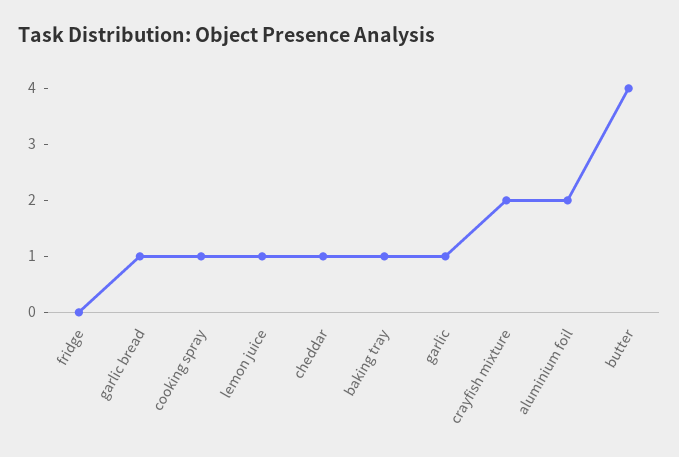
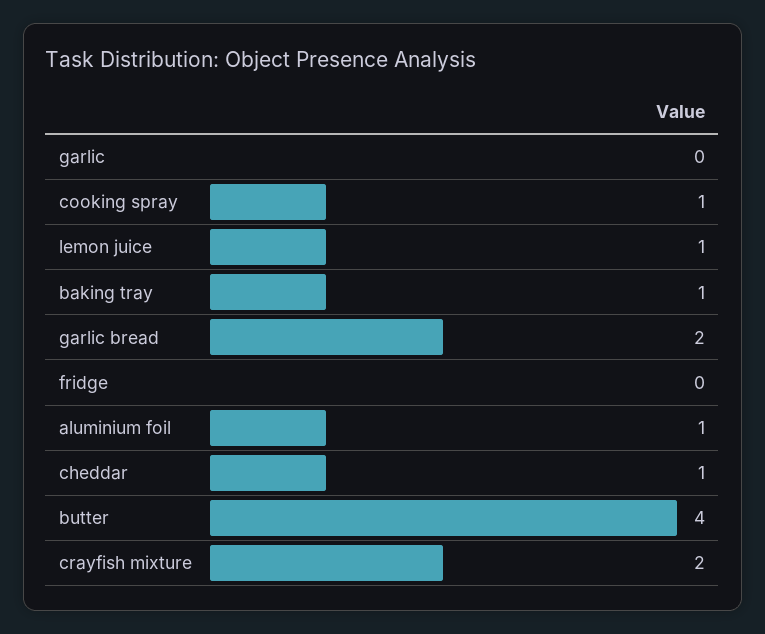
garlic bread: 1 -> 2
garlic: 1 -> 0
aluminium foil: 2 -> 1

